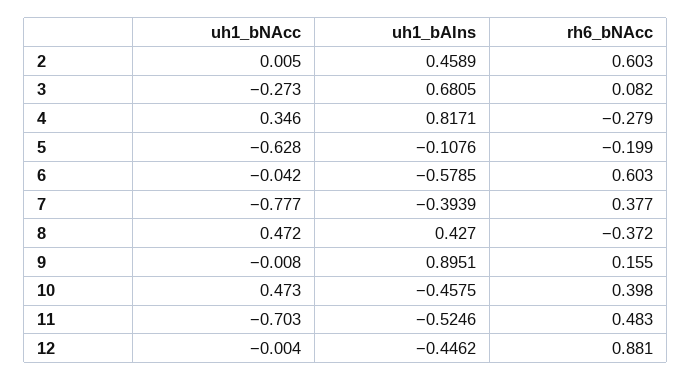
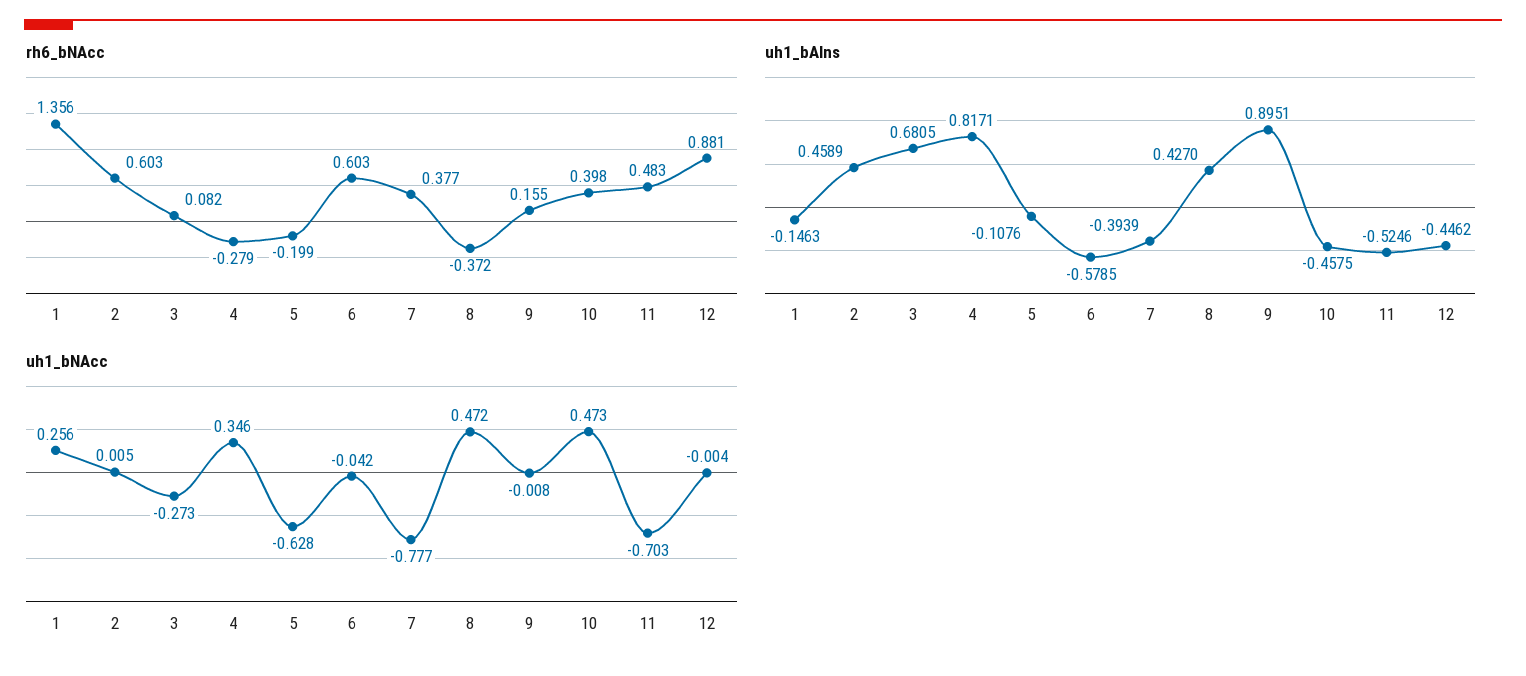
rh6_bNAcc, 1: none -> 1.356
uh1_bAIns, 1: none -> -0.1463
uh1_bNAcc, 1: none -> 0.256

